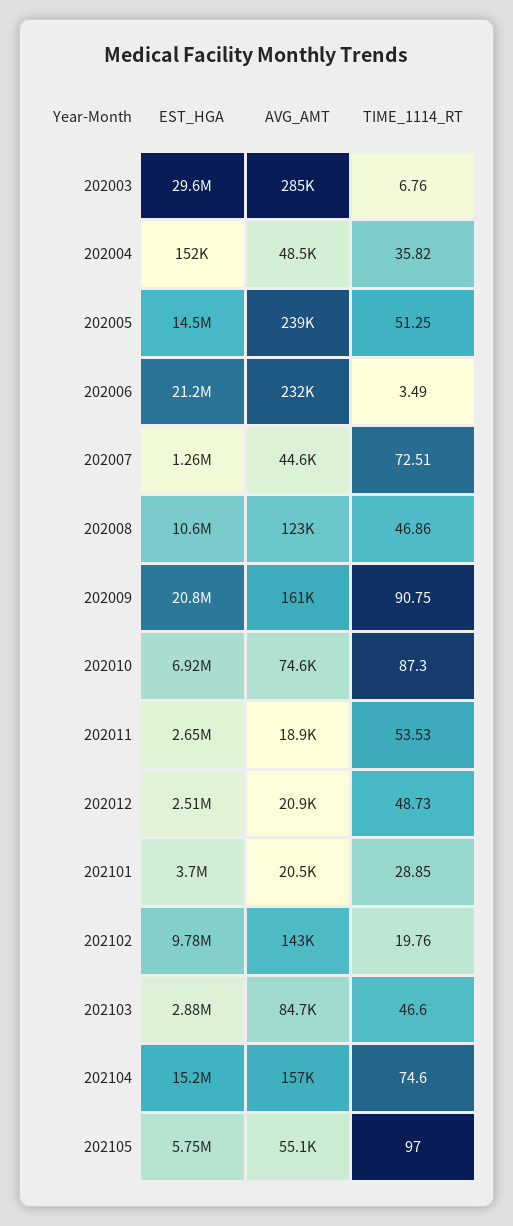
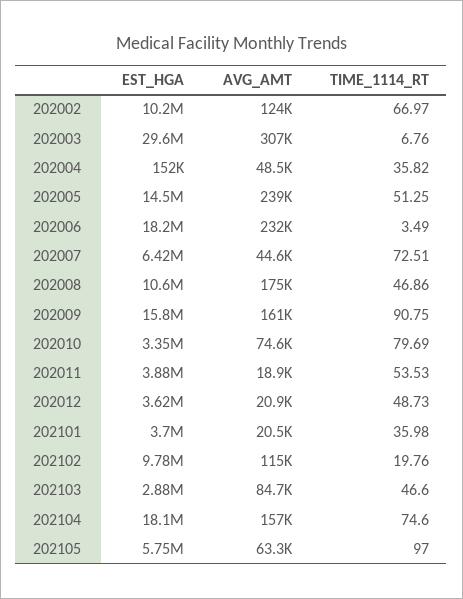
AVG_AMT, 202003: 285000 -> 307000
EST_HGA, 202006: 21200000 -> 18200000
EST_HGA, 202007: 1260000 -> 6420000
AVG_AMT, 202008: 123000 -> 175000
EST_HGA, 202009: 20800000 -> 15800000
EST_HGA, 202010: 6920000 -> 3350000
TIME_1114_RT, 202010: 87.3 -> 79.69
EST_HGA, 202011: 2650000 -> 3880000
EST_HGA, 202012: 2510000 -> 3620000
TIME_1114_RT, 202101: 28.85 -> 35.98
AVG_AMT, 202102: 143000 -> 115000
EST_HGA, 202104: 15200000 -> 18100000
AVG_AMT, 202105: 55100 -> 63300
EST_HGA, 202002: none -> 10200000
AVG_AMT, 202002: none -> 124000
TIME_1114_RT, 202002: none -> 66.97

